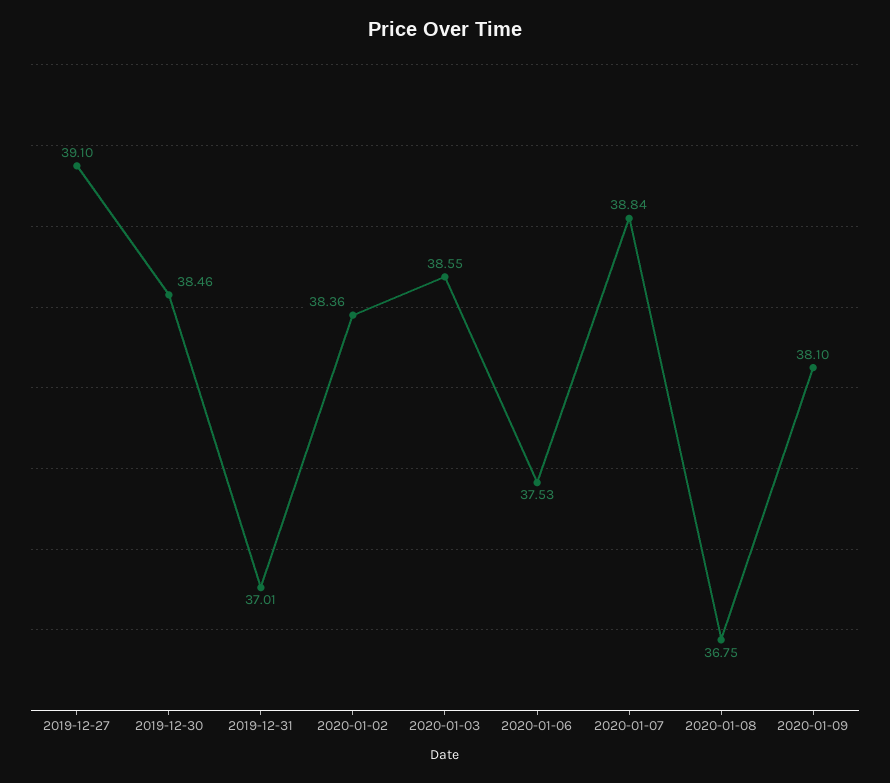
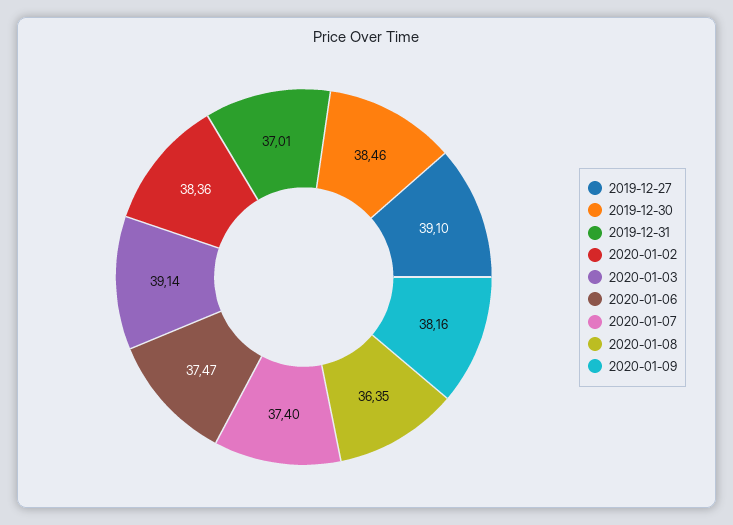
2020-01-03: 38.55 -> 39.14
2020-01-06: 37.53 -> 37.47
2020-01-07: 38.84 -> 37.4
2020-01-08: 36.75 -> 36.35
2020-01-09: 38.1 -> 38.16

